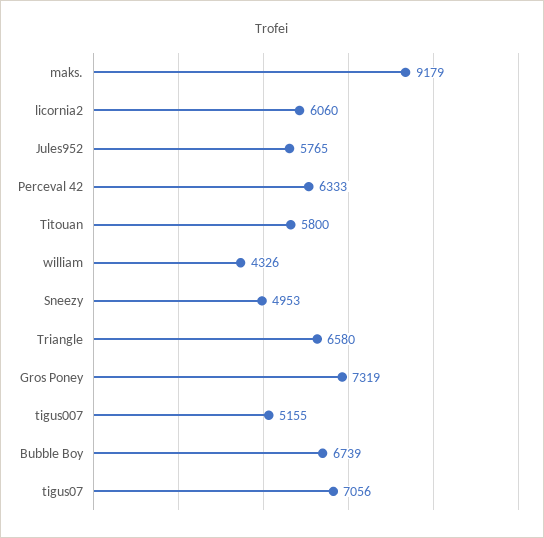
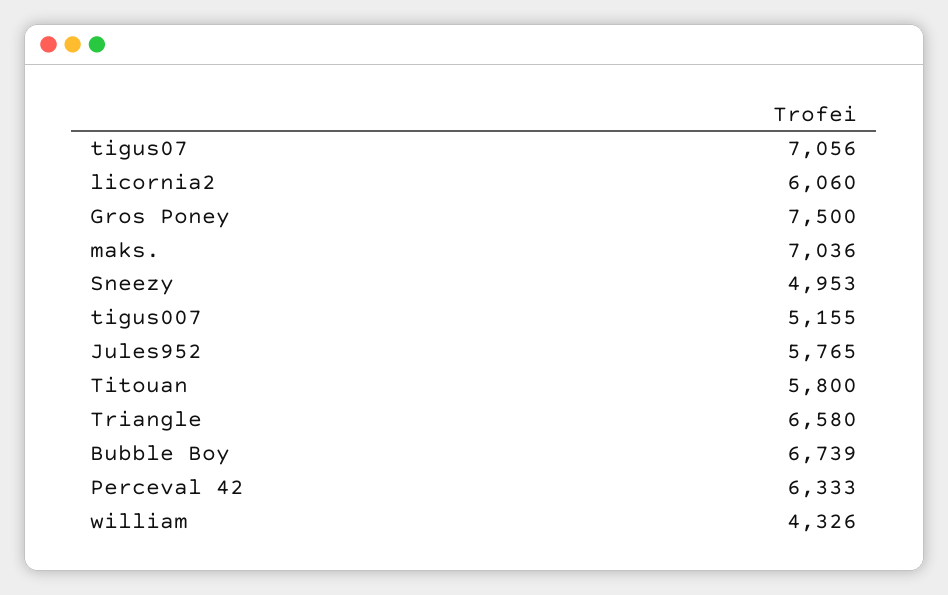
maks.: 9179 -> 7036
Gros Poney: 7319 -> 7500

